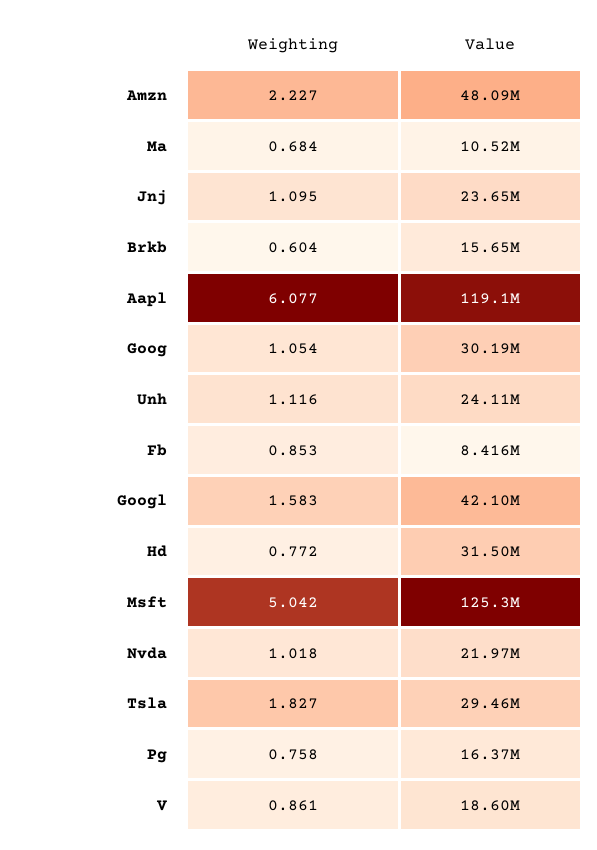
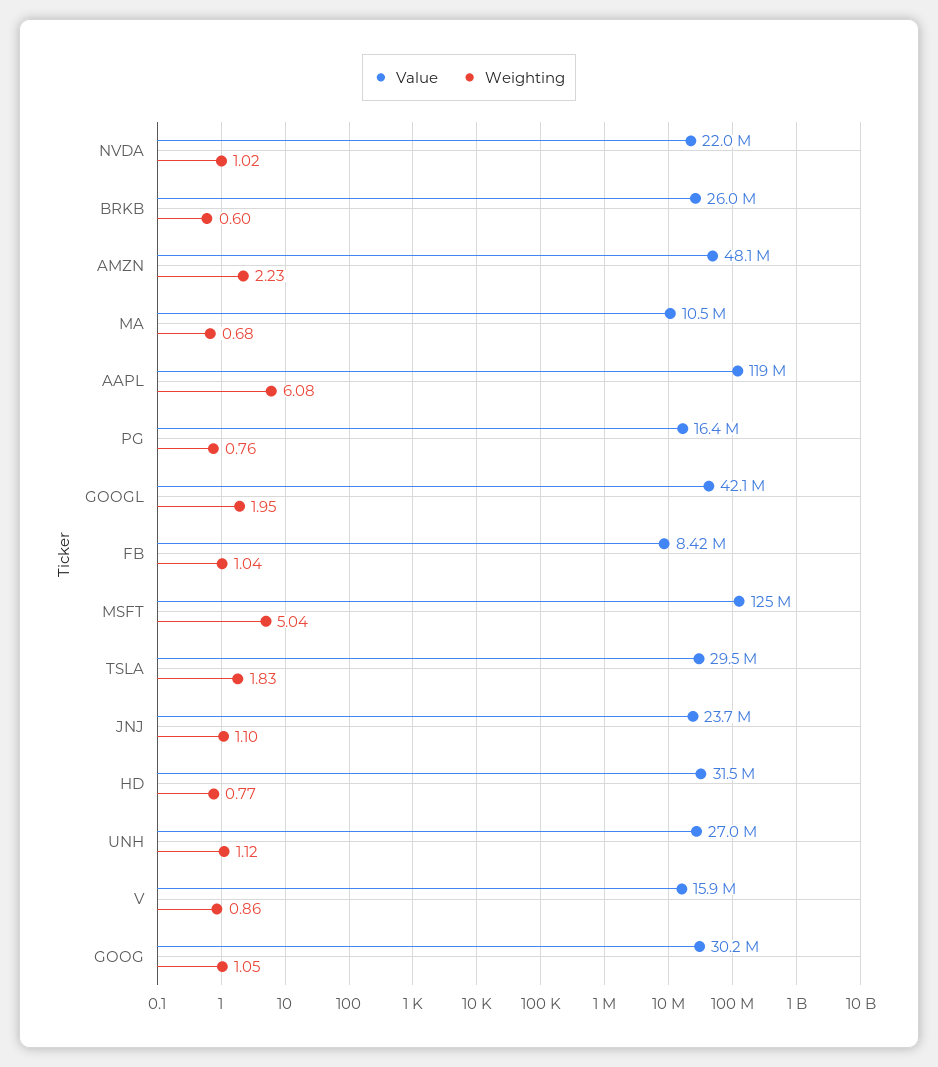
Value, Brkb: 15650000 -> 26000000
Value, Unh: 24110000 -> 27000000
Weighting, Fb: 0.853 -> 1.04
Weighting, Googl: 1.583 -> 1.95
Value, V: 18600000 -> 15900000

